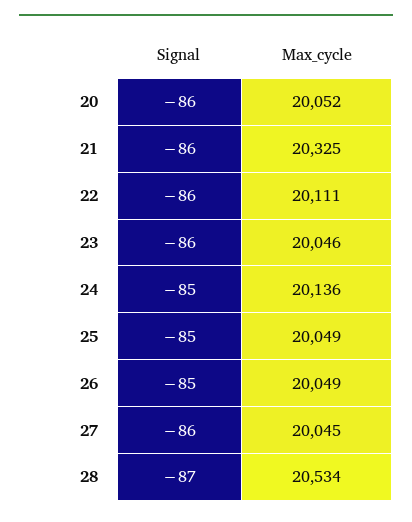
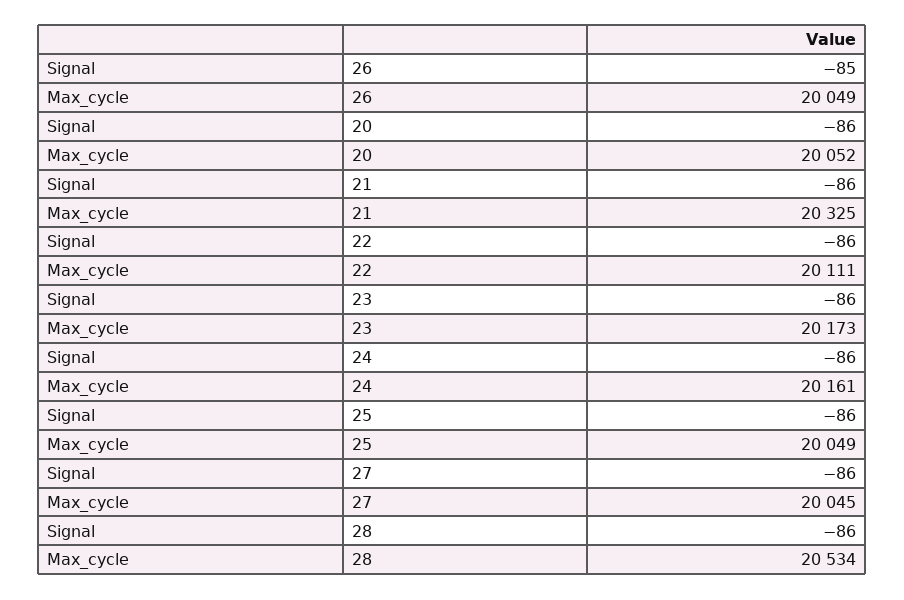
Max_cycle, 23: 20046 -> 20173
Signal, 24: -85 -> -86
Max_cycle, 24: 20136 -> 20161
Signal, 25: -85 -> -86
Signal, 28: -87 -> -86

